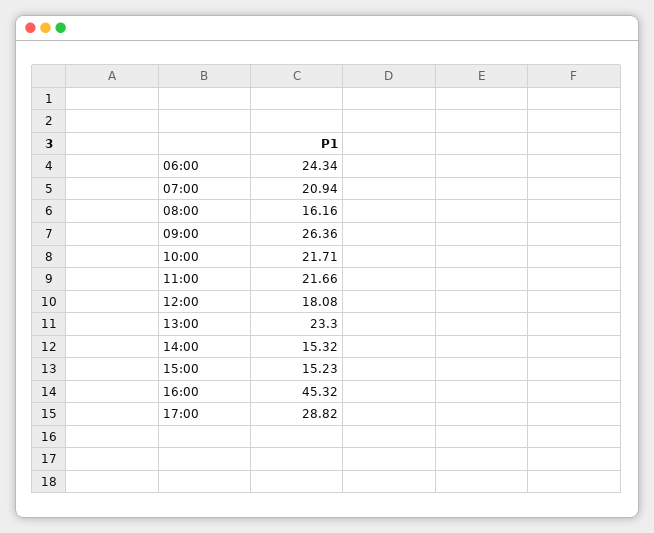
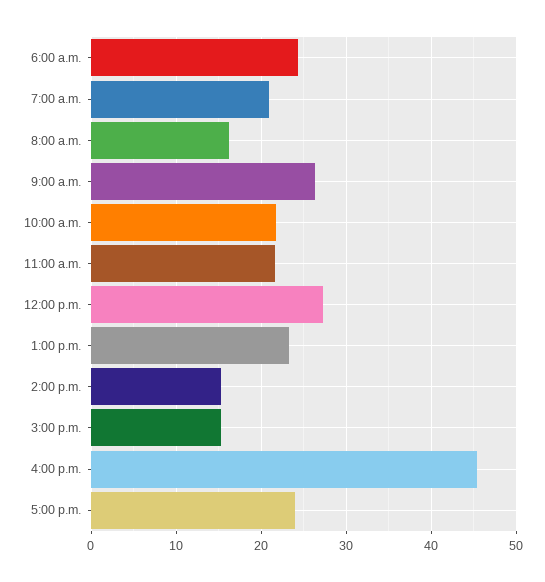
12:00: 18.08 -> 27
17:00: 28.82 -> 24

